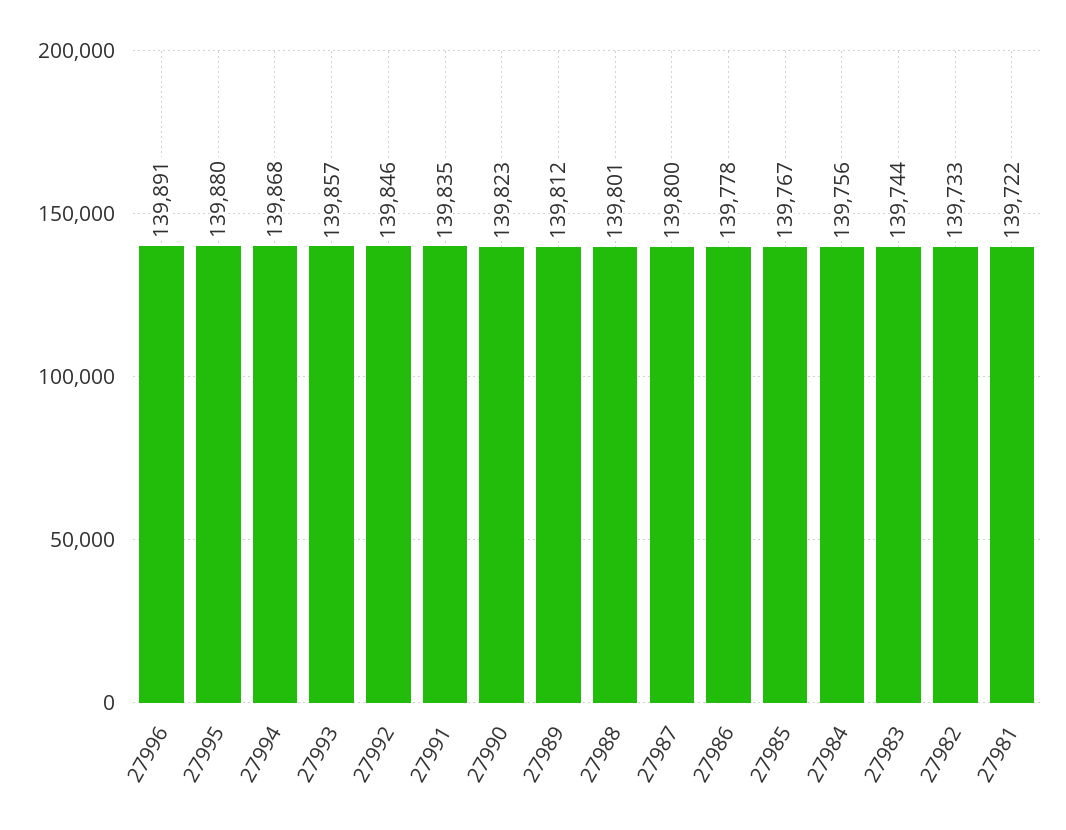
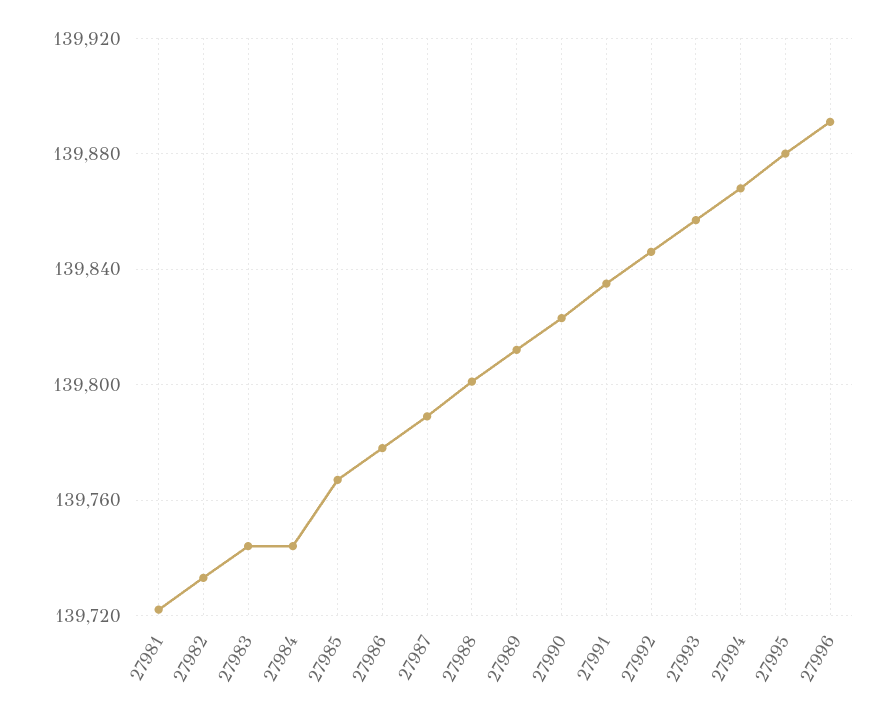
27987: 139800 -> 139790
27984: 139756 -> 139745

